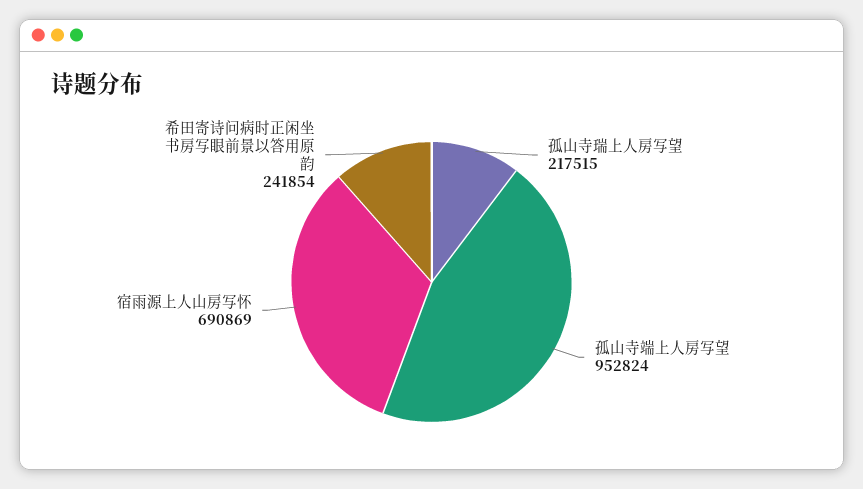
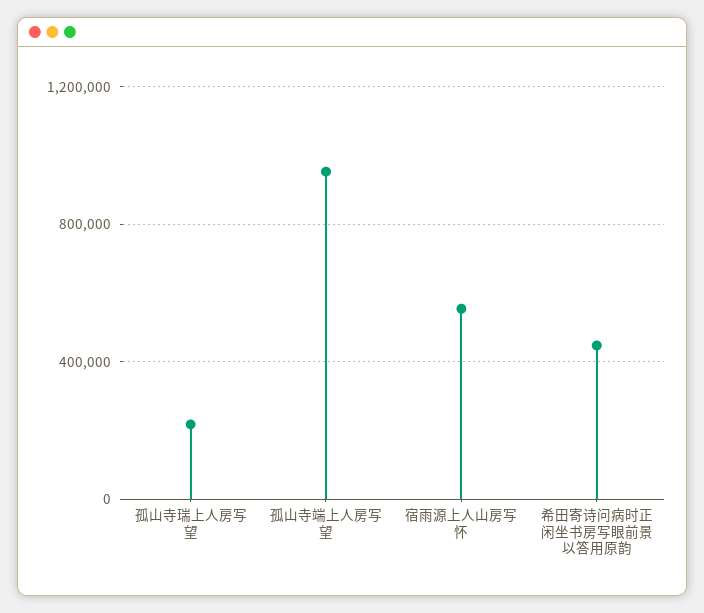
宿雨源上人山房写怀: 690869 -> 550000
希田寄诗问病时正闲坐书房写眼前景以答用原韵: 241854 -> 450000

